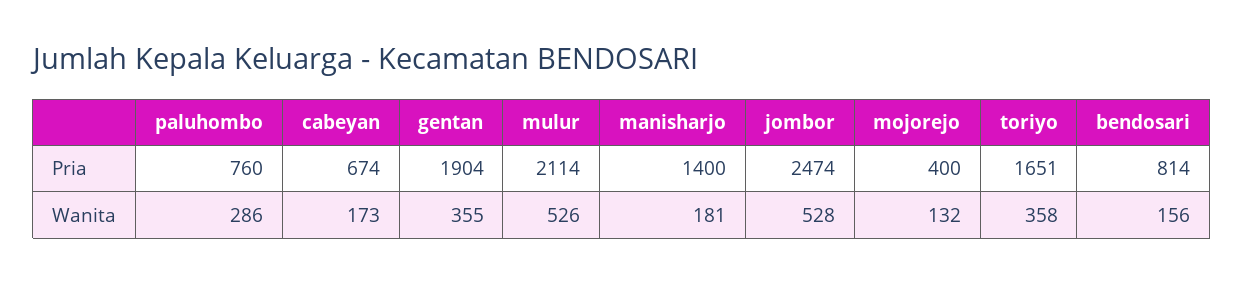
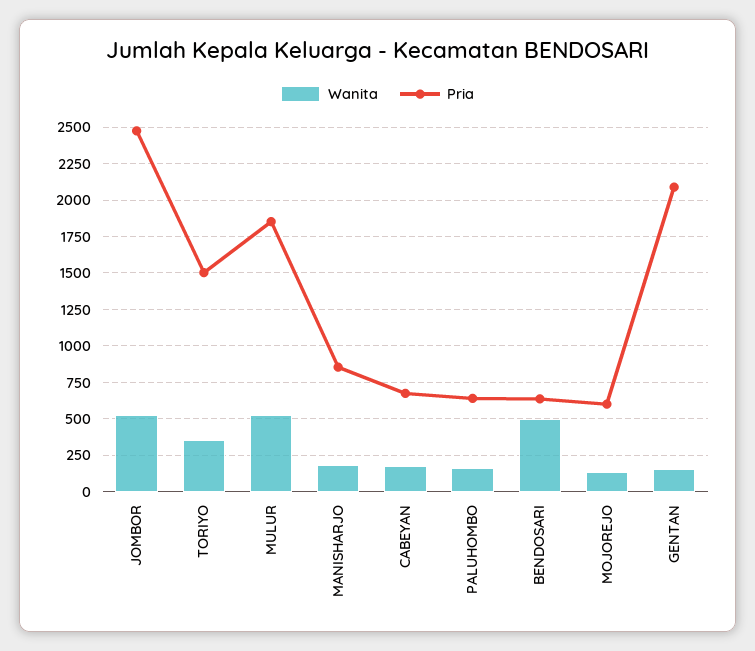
Pria, paluhombo: 760 -> 650
Pria, gentan: 1904 -> 2100
Pria, mulur: 2114 -> 1850
Pria, manisharjo: 1400 -> 850
Pria, mojorejo: 400 -> 600
Pria, toriyo: 1651 -> 1500
Pria, bendosari: 814 -> 650
Wanita, paluhombo: 286 -> 150
Wanita, gentan: 355 -> 150
Wanita, bendosari: 156 -> 500

